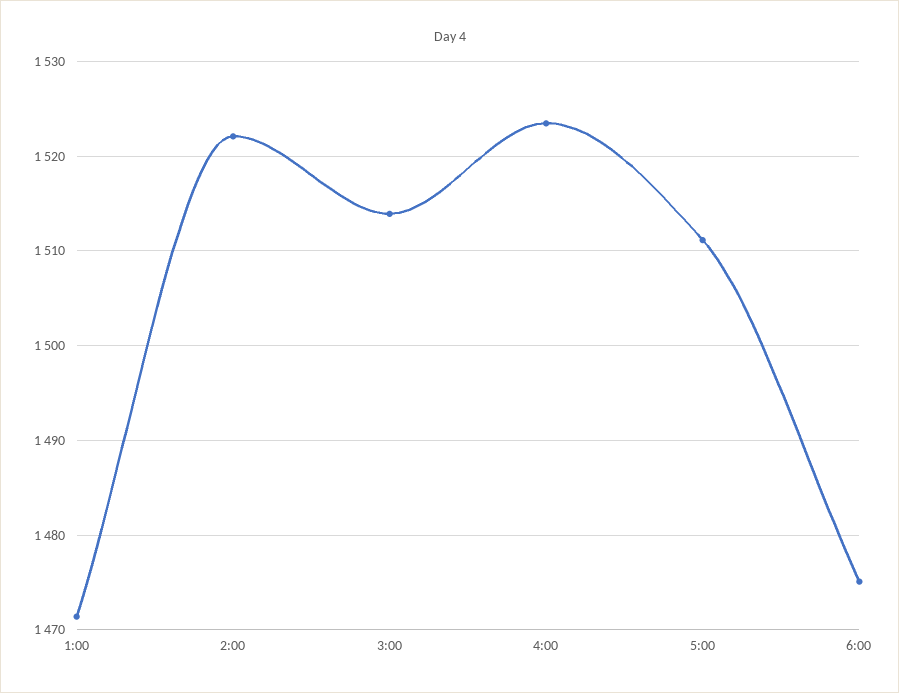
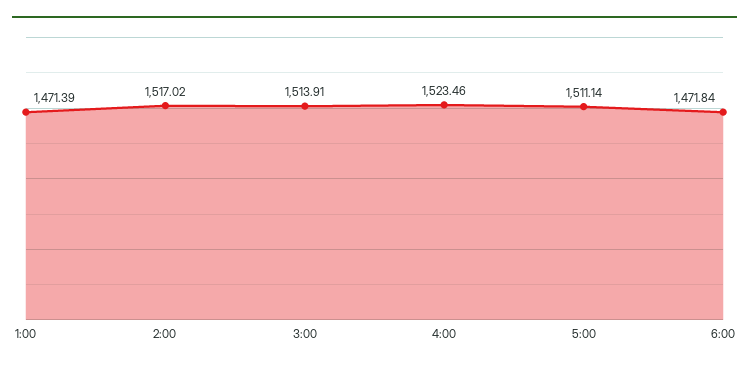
2:00: 1522 -> 1517.02
6:00: 1475 -> 1471.84

